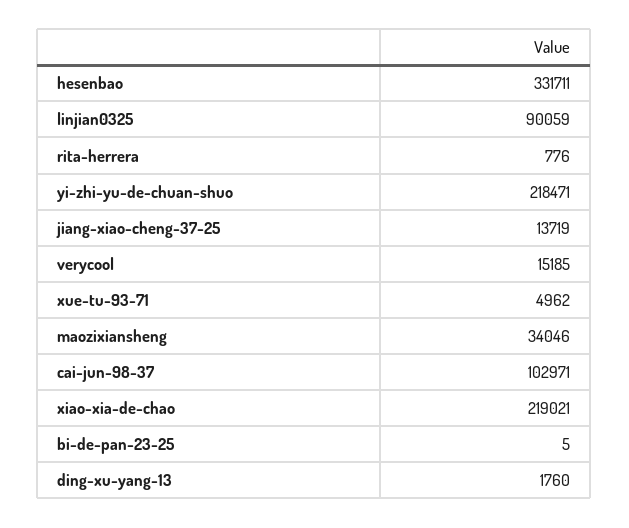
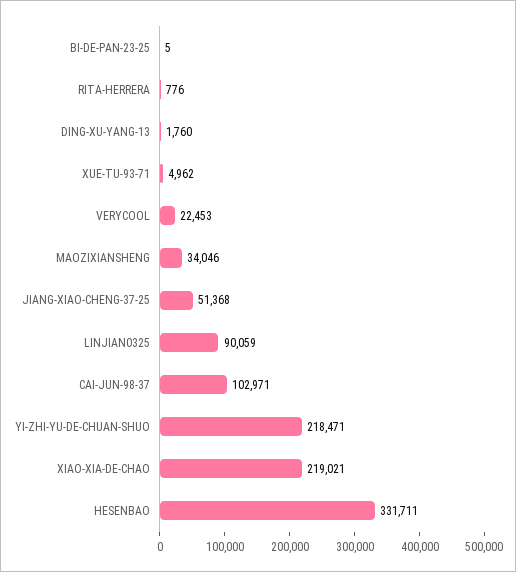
jiang-xiao-cheng-37-25: 13719 -> 51368
verycool: 15185 -> 22453

